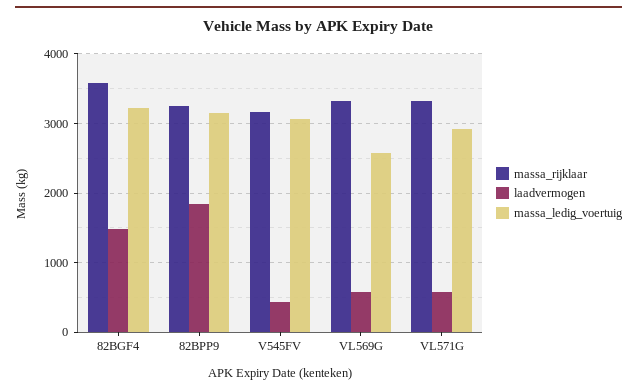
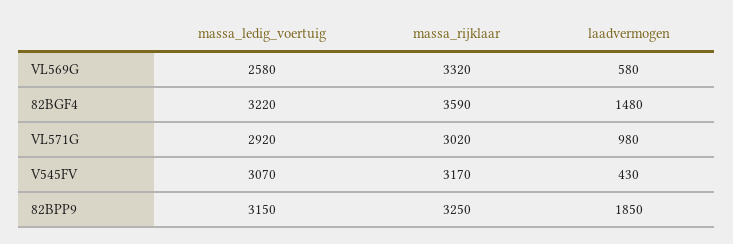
massa_rijklaar, VL571G: 3300 -> 3020
laadvermogen, VL571G: 600 -> 980

